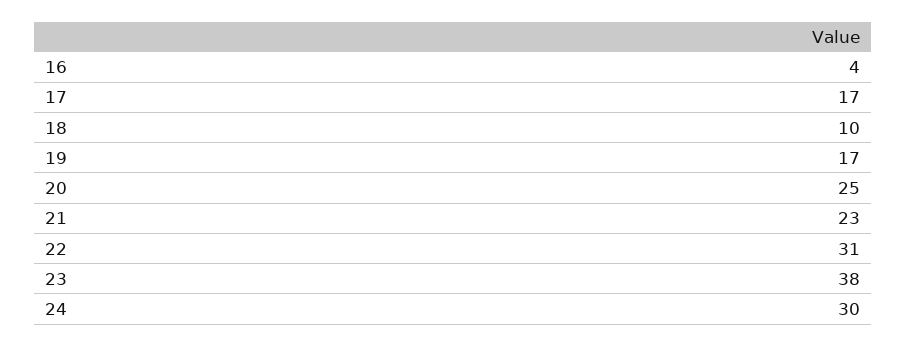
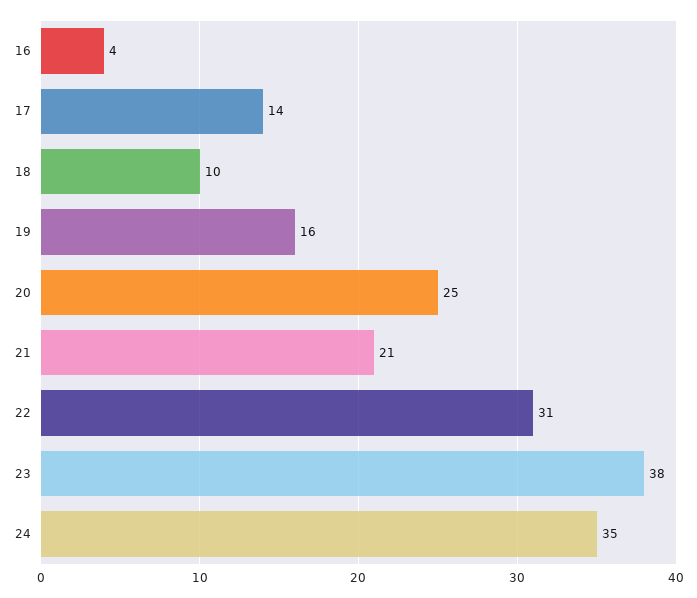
17: 17 -> 14
19: 17 -> 16
21: 23 -> 21
24: 30 -> 35

